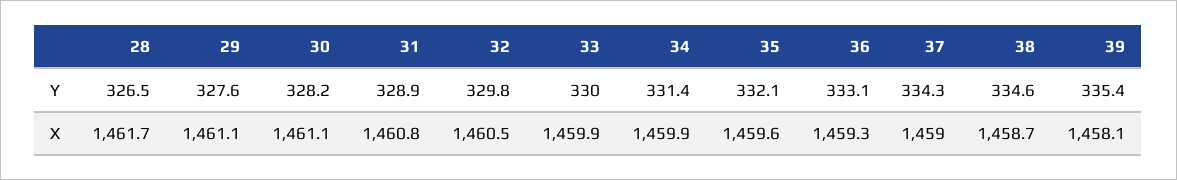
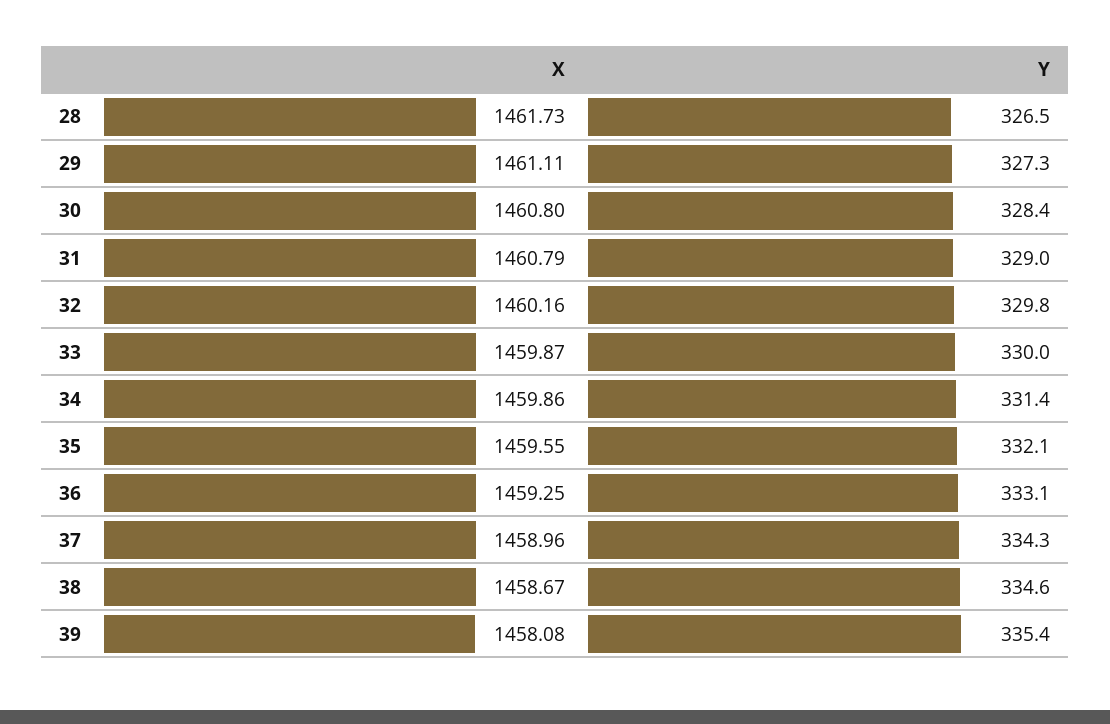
29, Y: 327.6 -> 327.3
30, Y: 328.2 -> 328.4
31, Y: 328.9 -> 329
30, X: 1461.1 -> 1460.8
32, X: 1460.5 -> 1460.16

